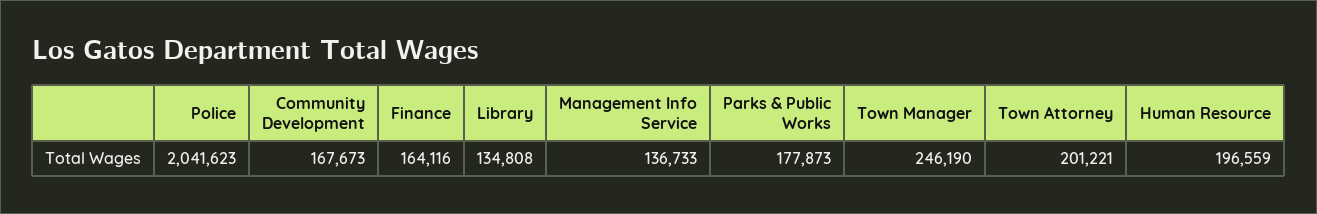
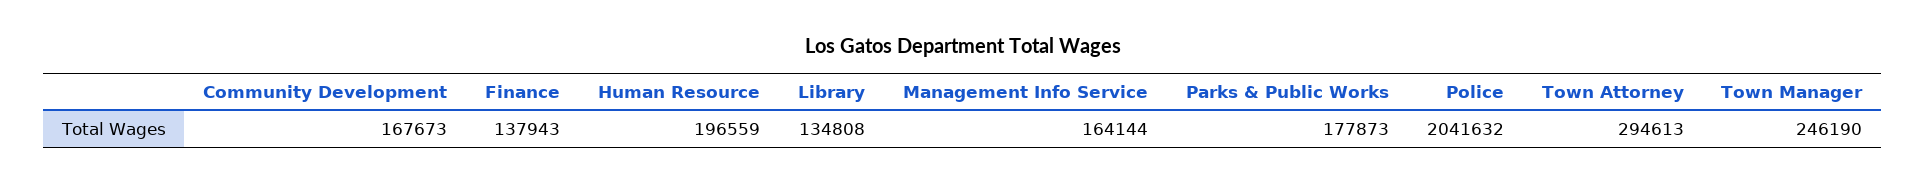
Police: 2041623 -> 2041632
Finance: 164116 -> 137943
Management Info Service: 136733 -> 164144
Town Attorney: 201221 -> 294613

